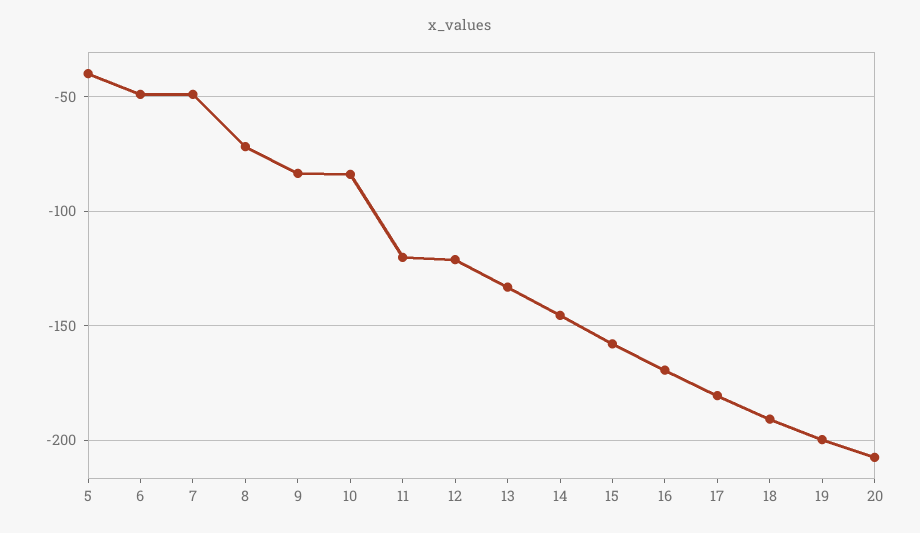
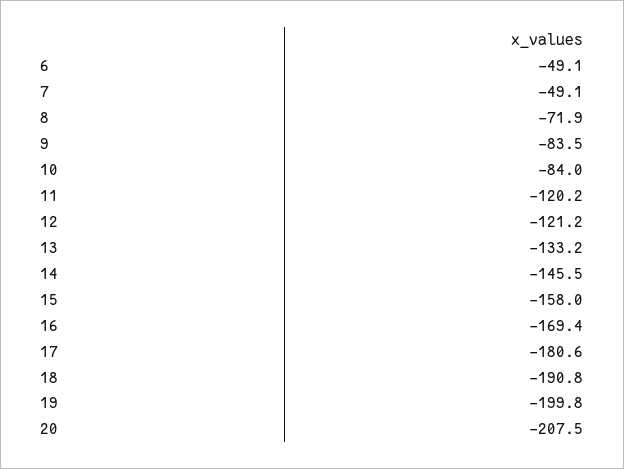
5: -40 -> none

